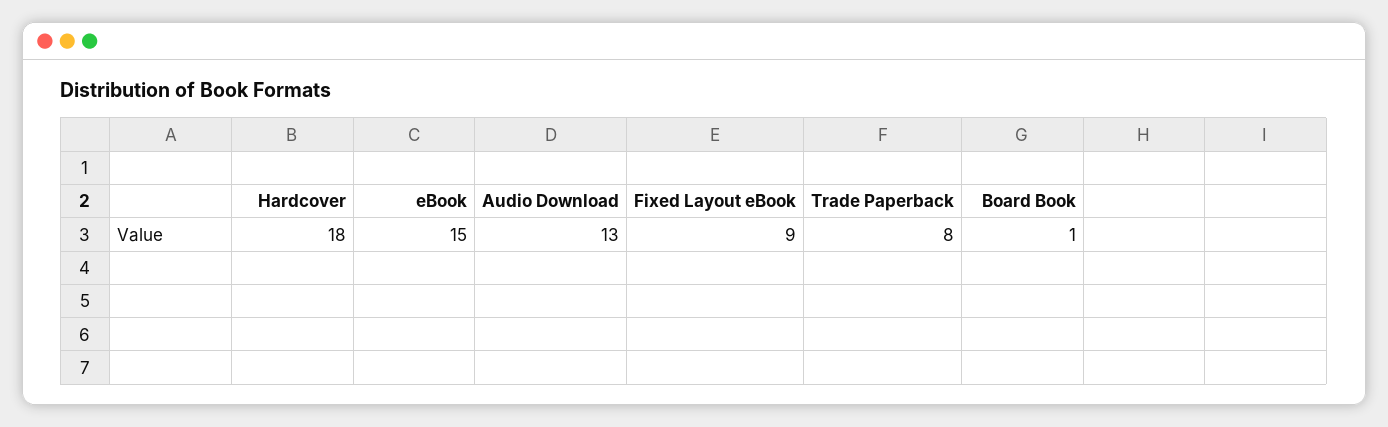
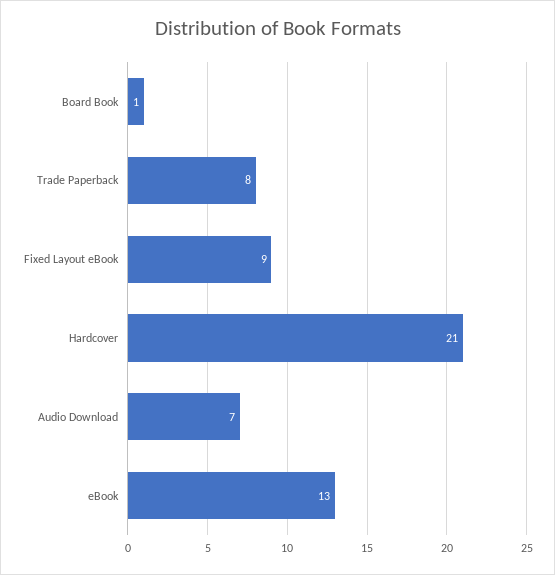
Hardcover: 18 -> 21
eBook: 15 -> 13
Audio Download: 13 -> 7

